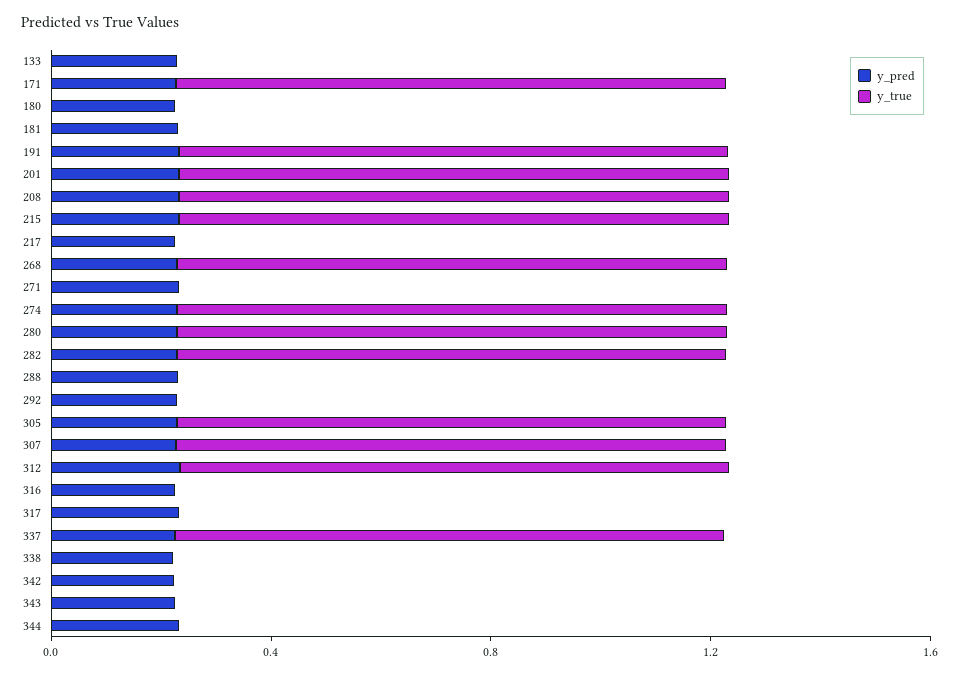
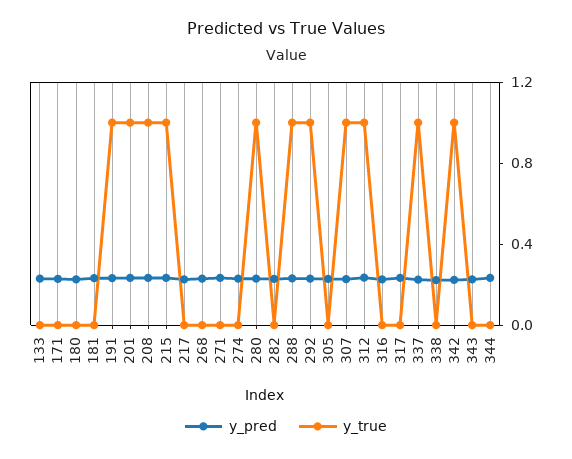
y_true, 171: 1 -> 0
y_true, 268: 1 -> 0
y_true, 274: 1 -> 0
y_true, 282: 1 -> 0
y_true, 288: 0 -> 1
y_true, 292: 0 -> 1
y_true, 305: 1 -> 0
y_true, 342: 0 -> 1

